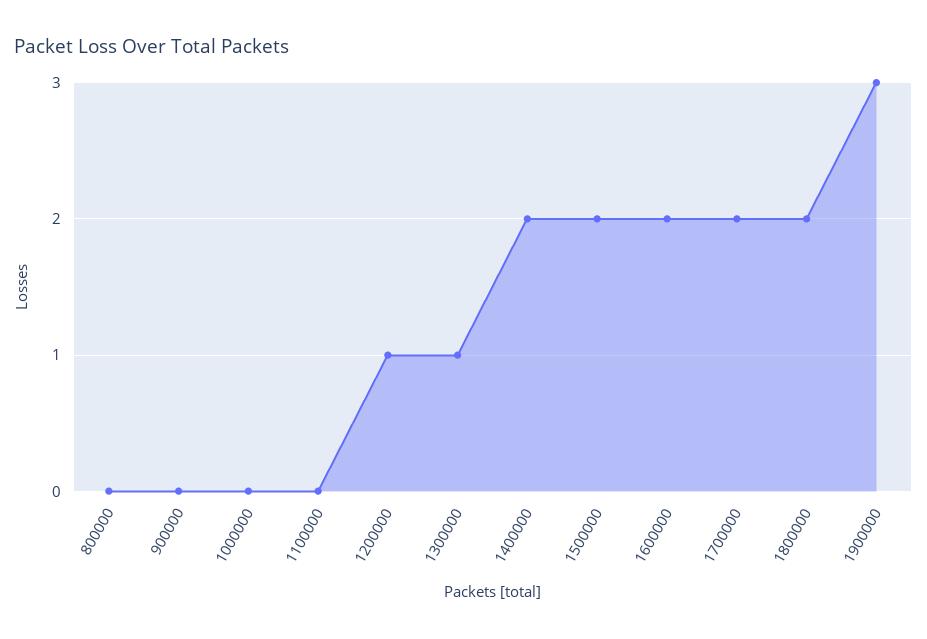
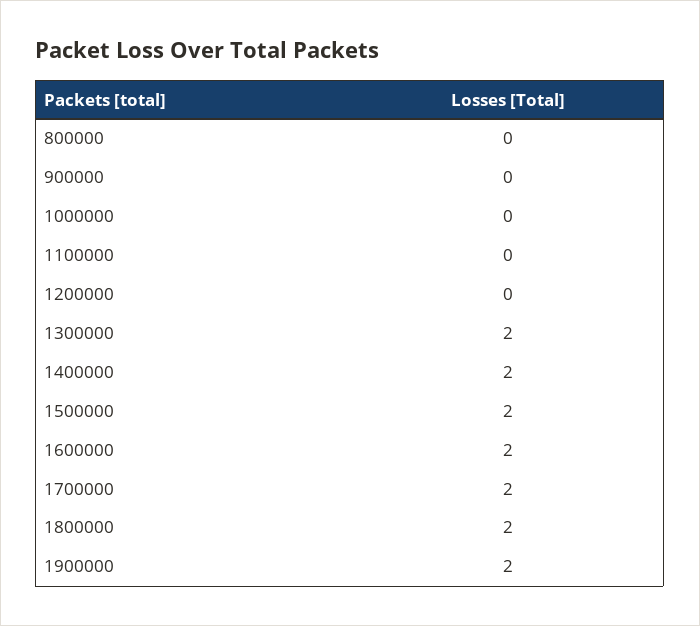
1200000: 1 -> 0
1300000: 1 -> 2
1900000: 3 -> 2

